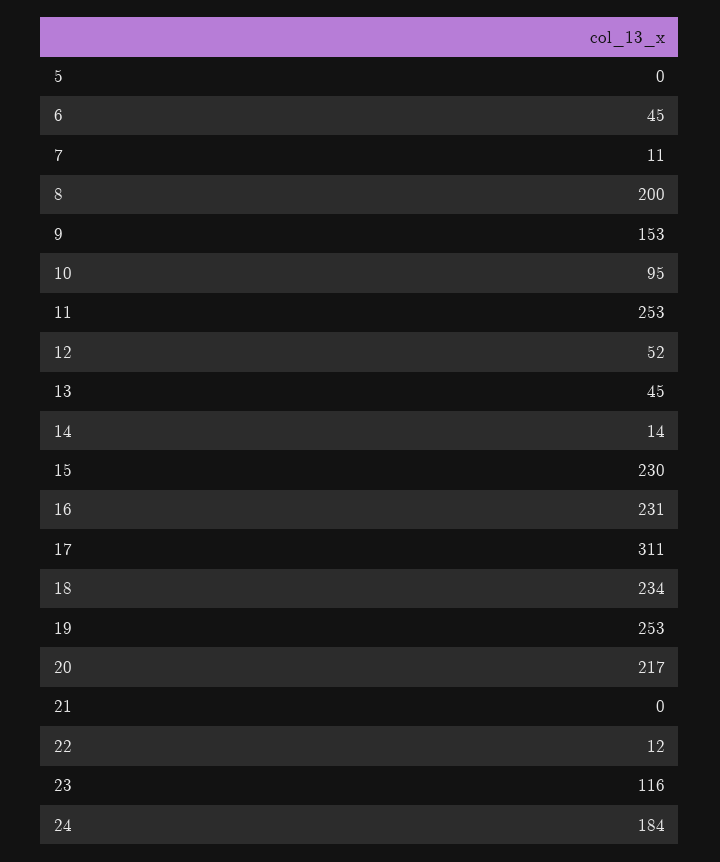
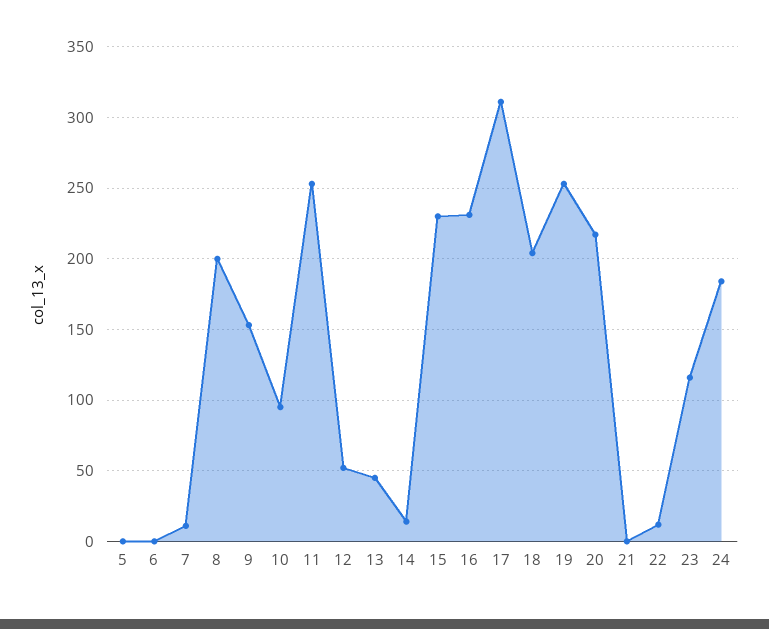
6: 45 -> 0
18: 234 -> 205

